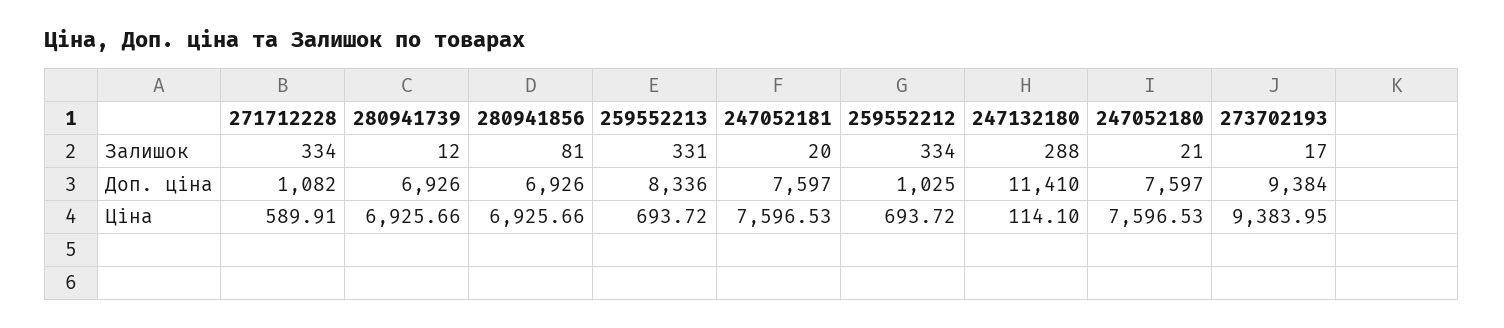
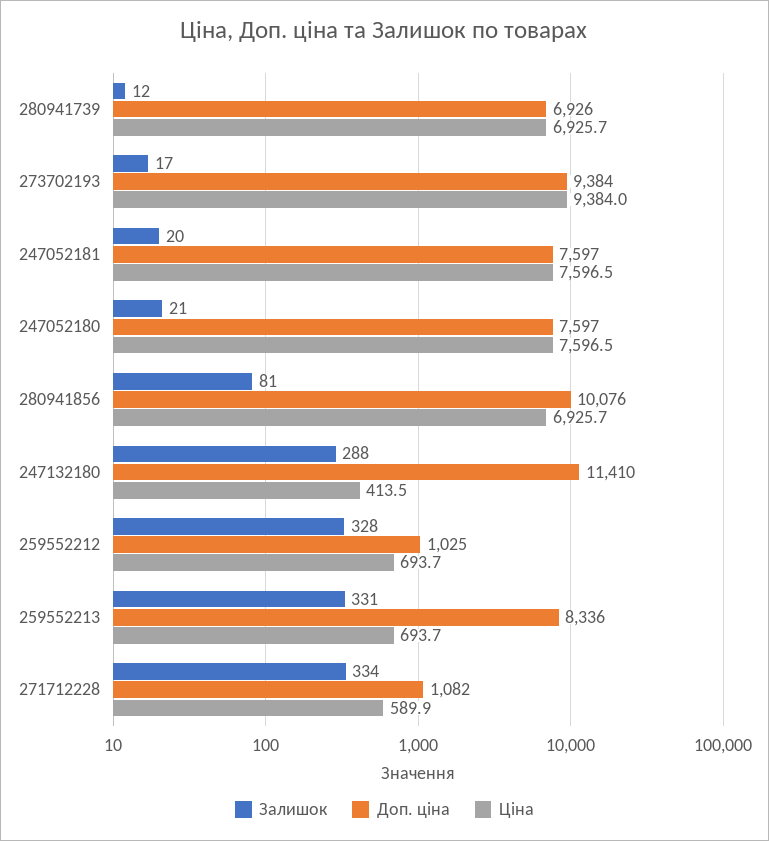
Залишок, 259552212: 334 -> 328
Доп. ціна, 280941856: 6926 -> 10076
Ціна, 247132180: 114.1 -> 413.5

